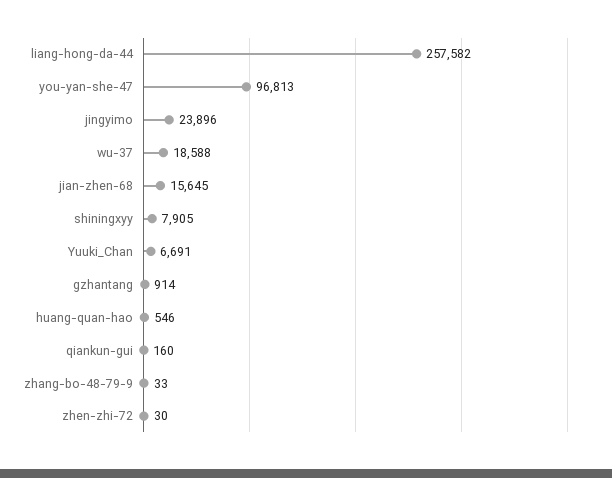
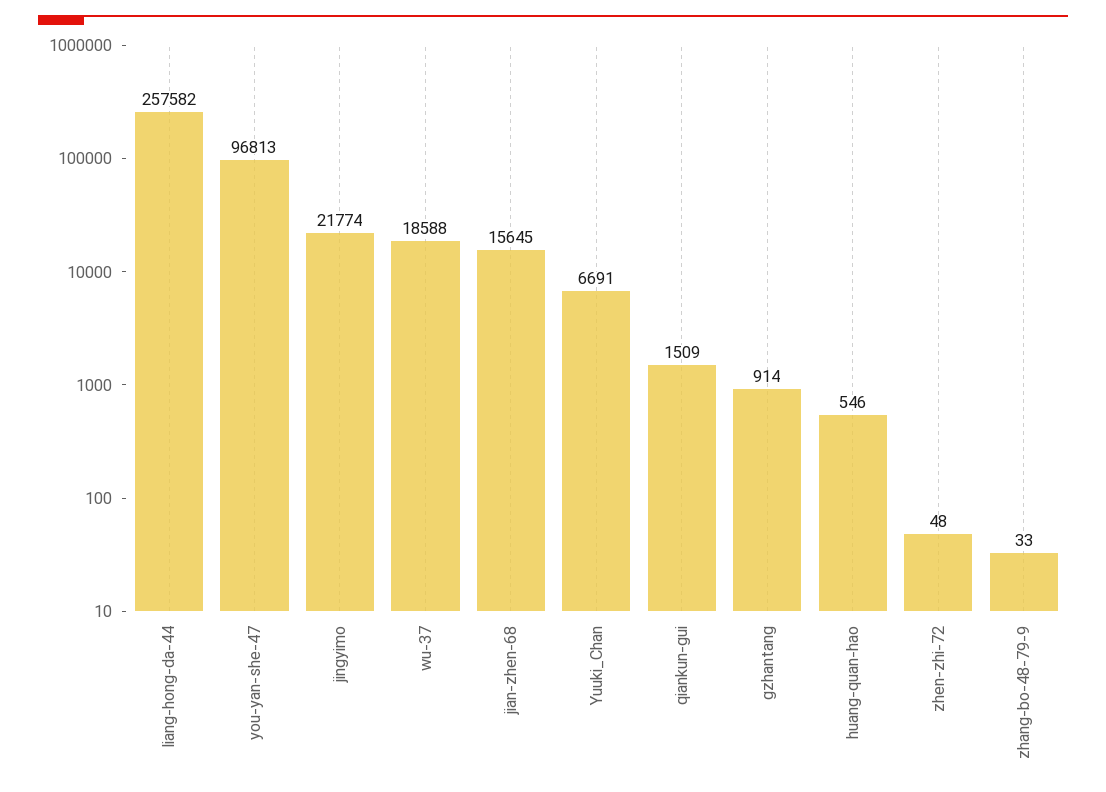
jingyimo: 23896 -> 21774
shiningxyy: 7905 -> none
qiankun-gui: 160 -> 1509
zhen-zhi-72: 30 -> 48

